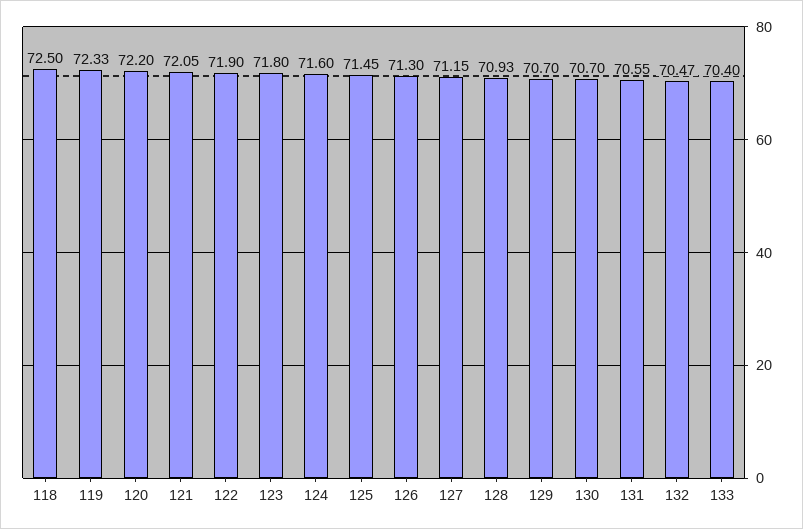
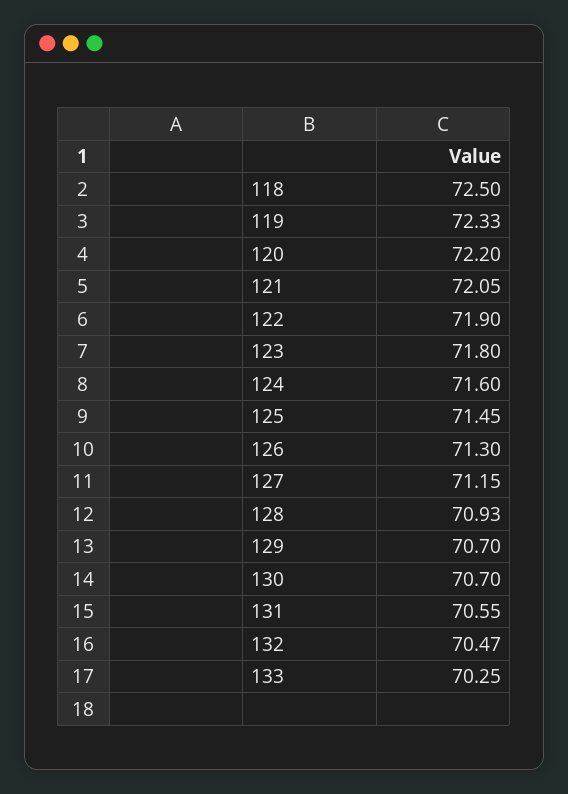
133: 70.4 -> 70.25

